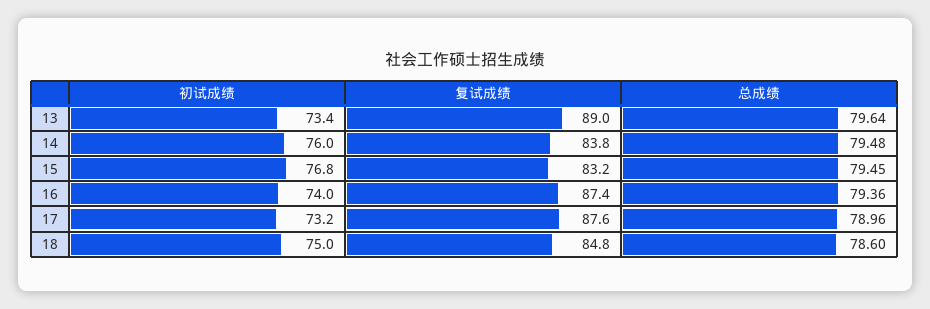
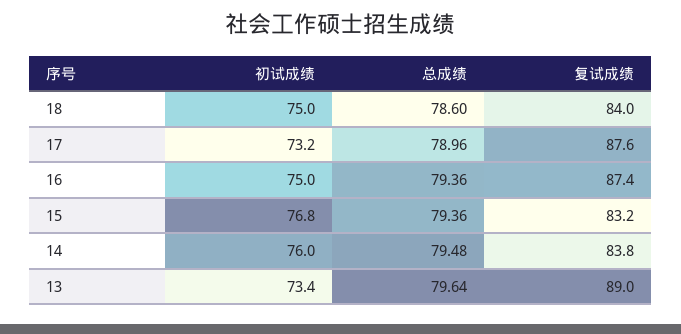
总成绩, 15: 79.45 -> 79.36
初试成绩, 16: 74 -> 75
复试成绩, 18: 84.8 -> 84

